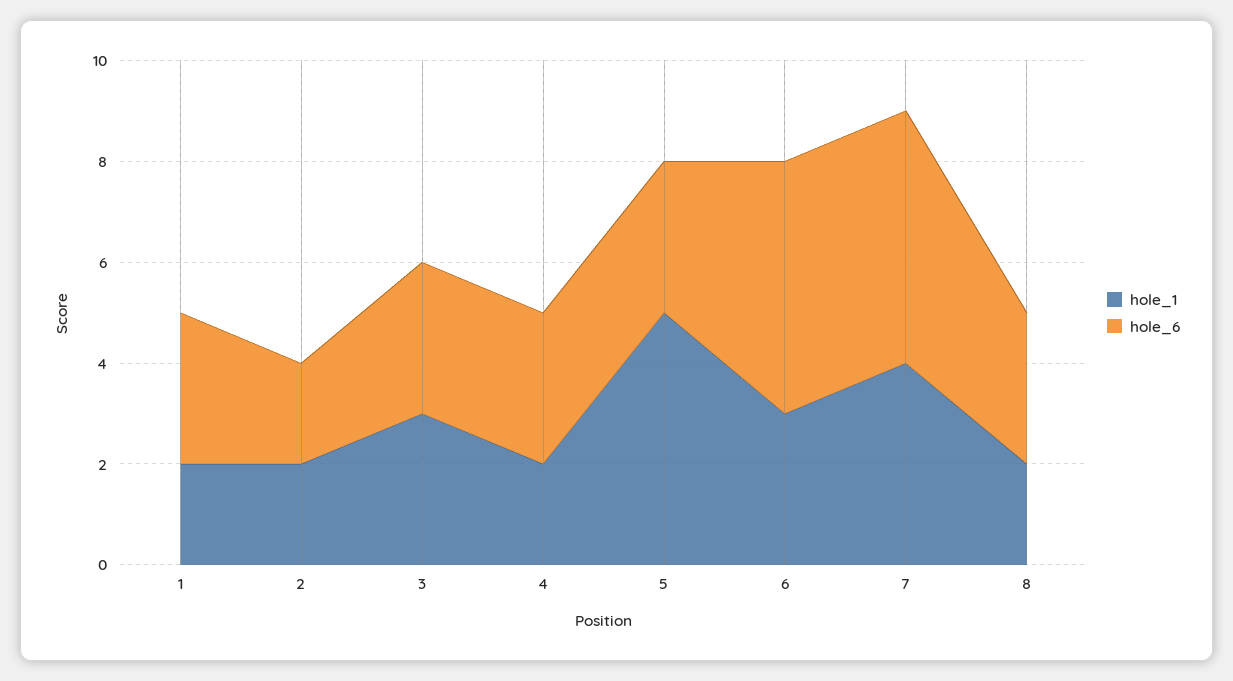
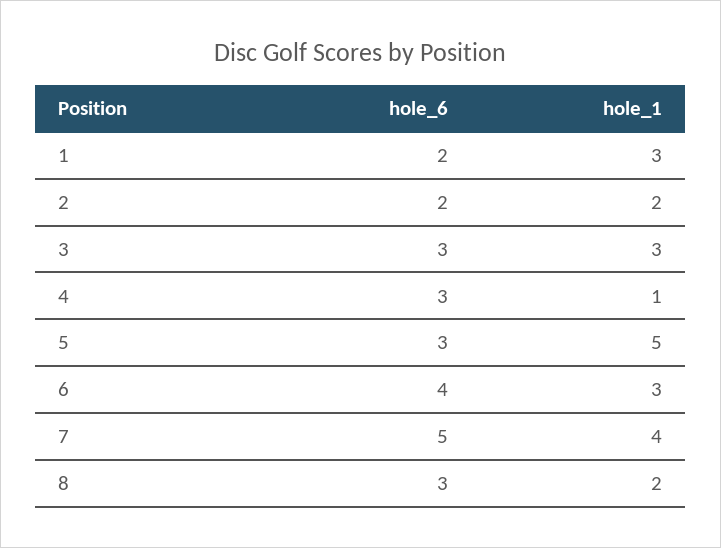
hole_1, 1: 2 -> 3
hole_6, 1: 3 -> 2
hole_1, 4: 2 -> 1
hole_6, 6: 5 -> 4

